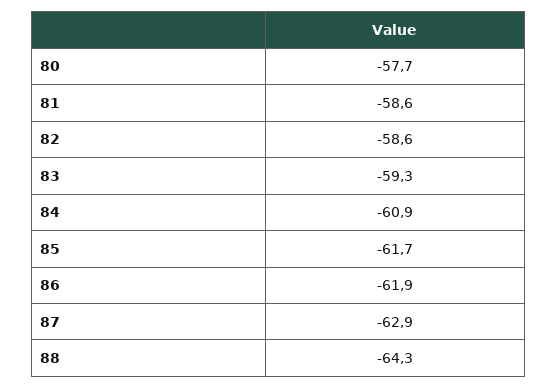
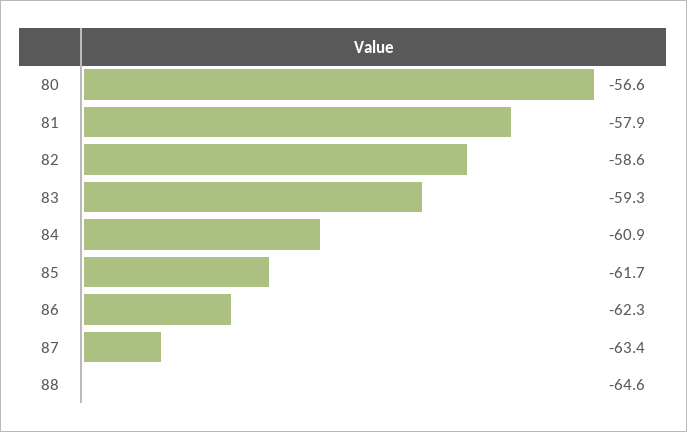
80: -57.7 -> -56.6
81: -58.6 -> -57.9
86: -61.9 -> -62.3
87: -62.9 -> -63.4
88: -64.3 -> -64.6

